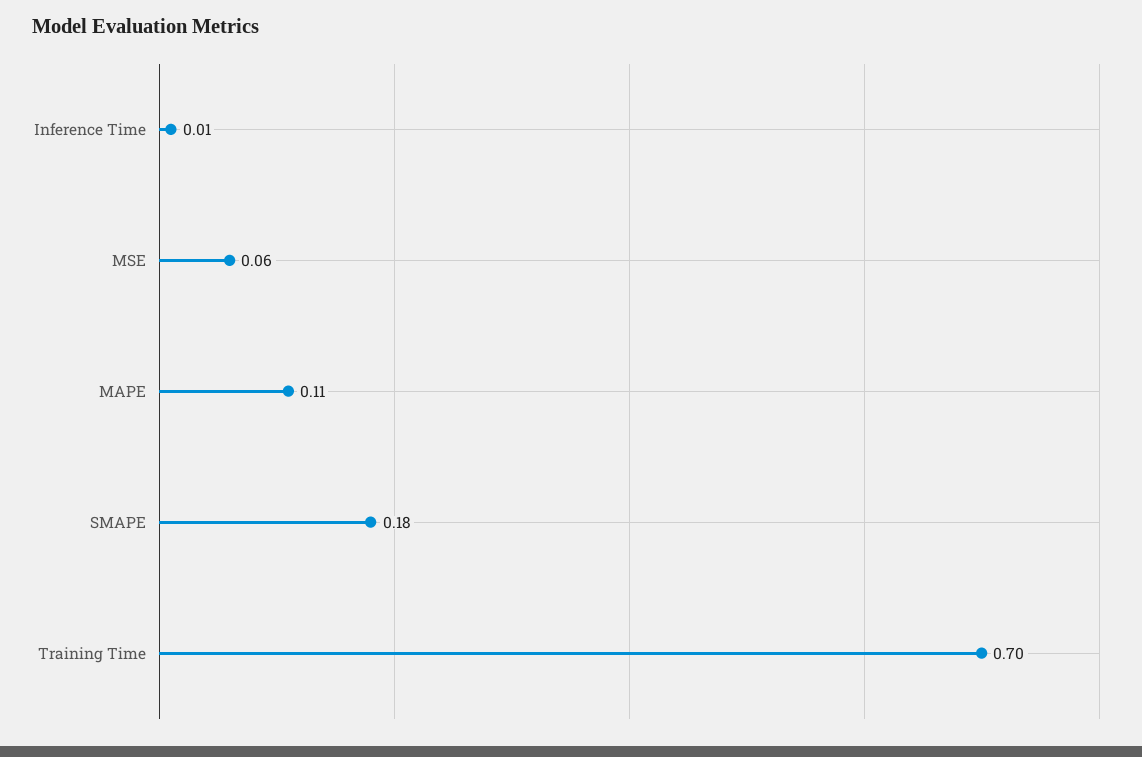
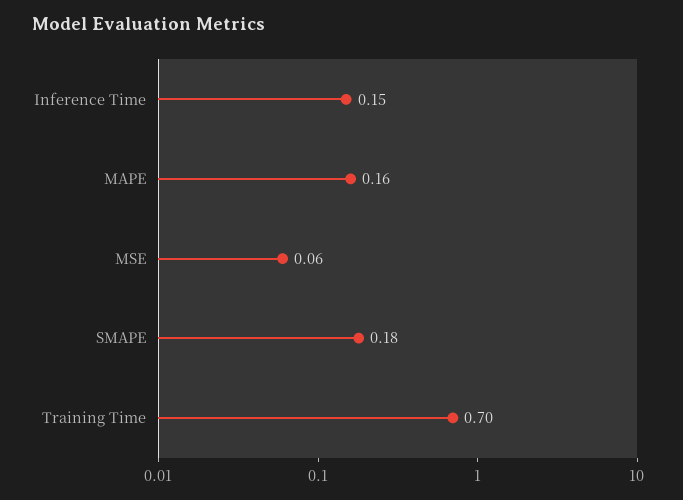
Inference Time: 0.01 -> 0.15
MAPE: 0.11 -> 0.16

